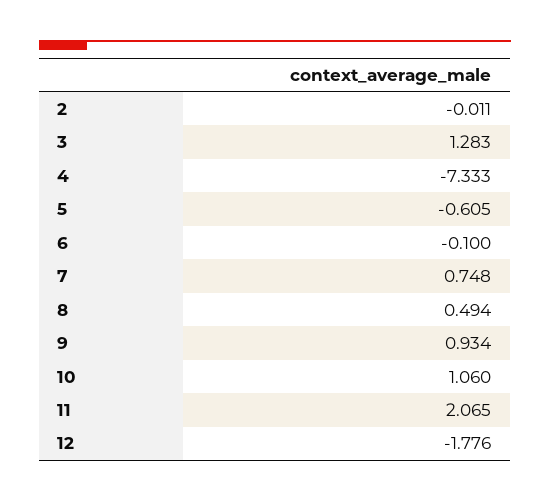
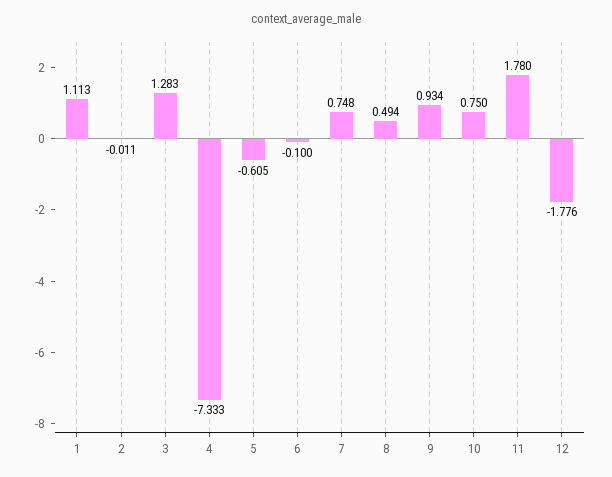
10: 1.06 -> 0.75
11: 2.065 -> 1.78
1: none -> 1.113

